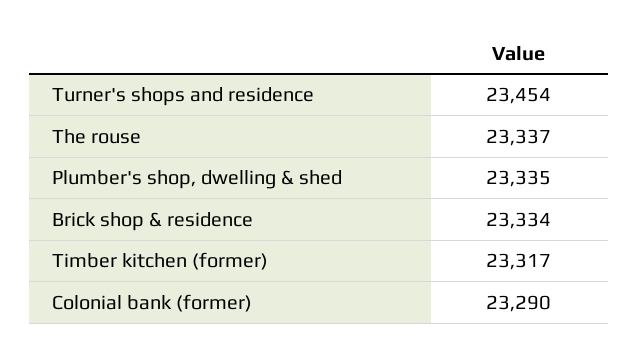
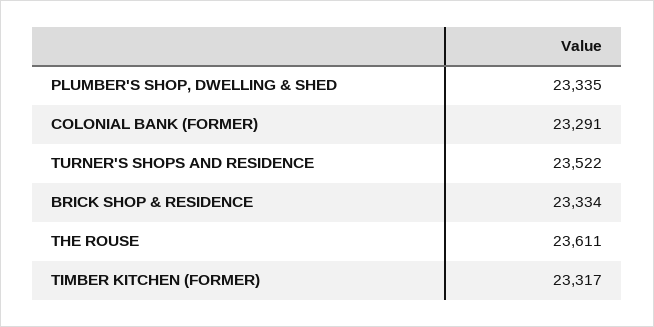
Turner's shops and residence: 23454 -> 23522
The rouse: 23337 -> 23611
Colonial bank (former): 23290 -> 23291

